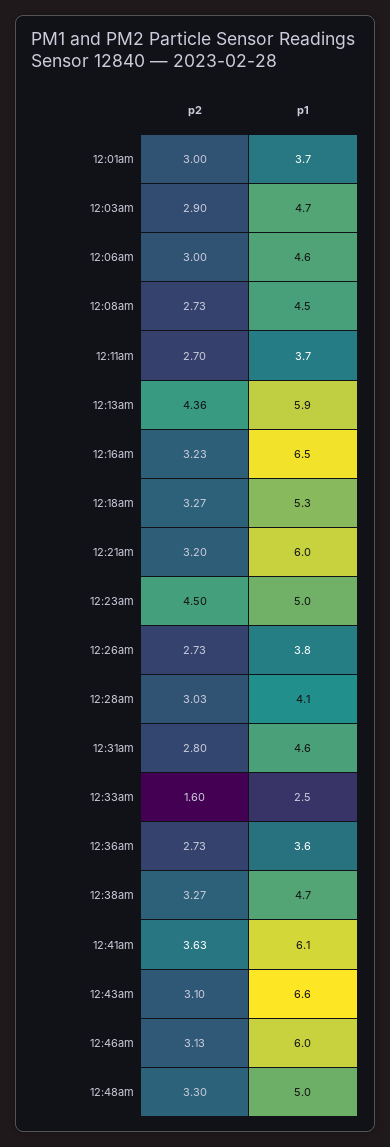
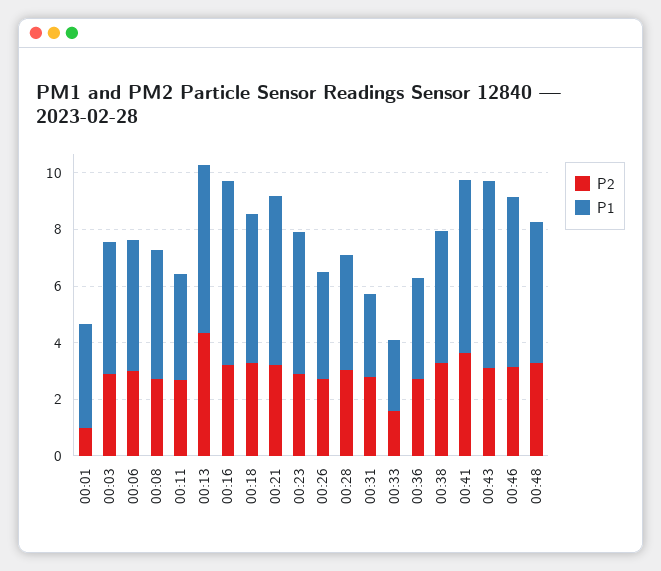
p2, 12:01am: 3 -> 1
p2, 12:23am: 4.5 -> 3
p1, 12:31am: 4.6 -> 3

